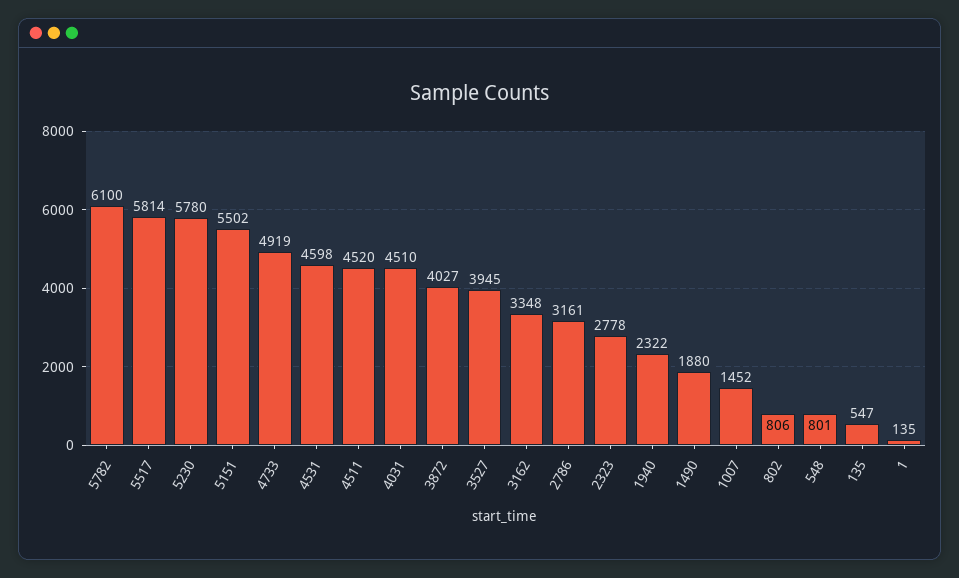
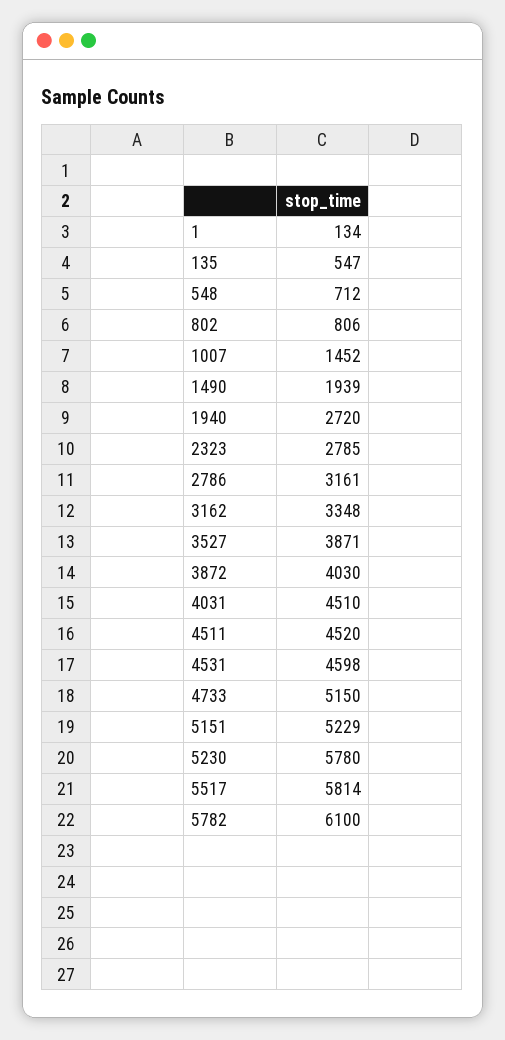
5151: 5502 -> 5229
4733: 4919 -> 5150
3872: 4027 -> 4030
3527: 3945 -> 3871
2323: 2778 -> 2785
1940: 2322 -> 2720
1490: 1880 -> 1939
548: 801 -> 712
1: 135 -> 134

